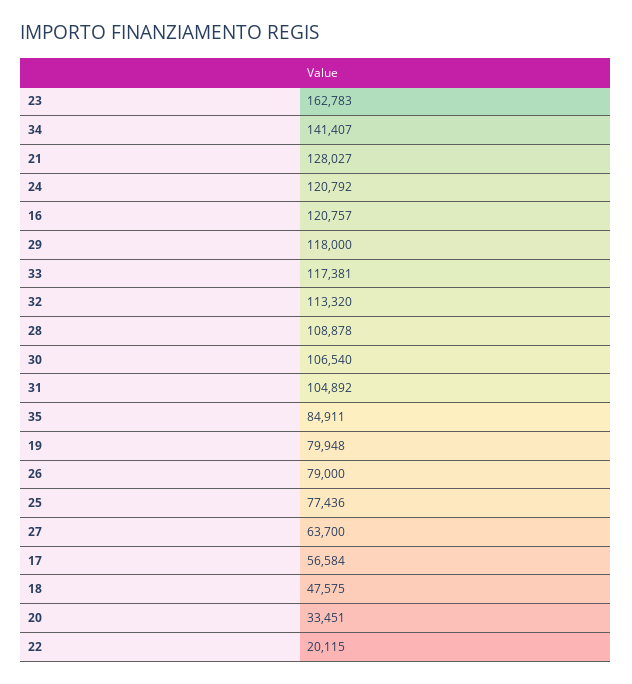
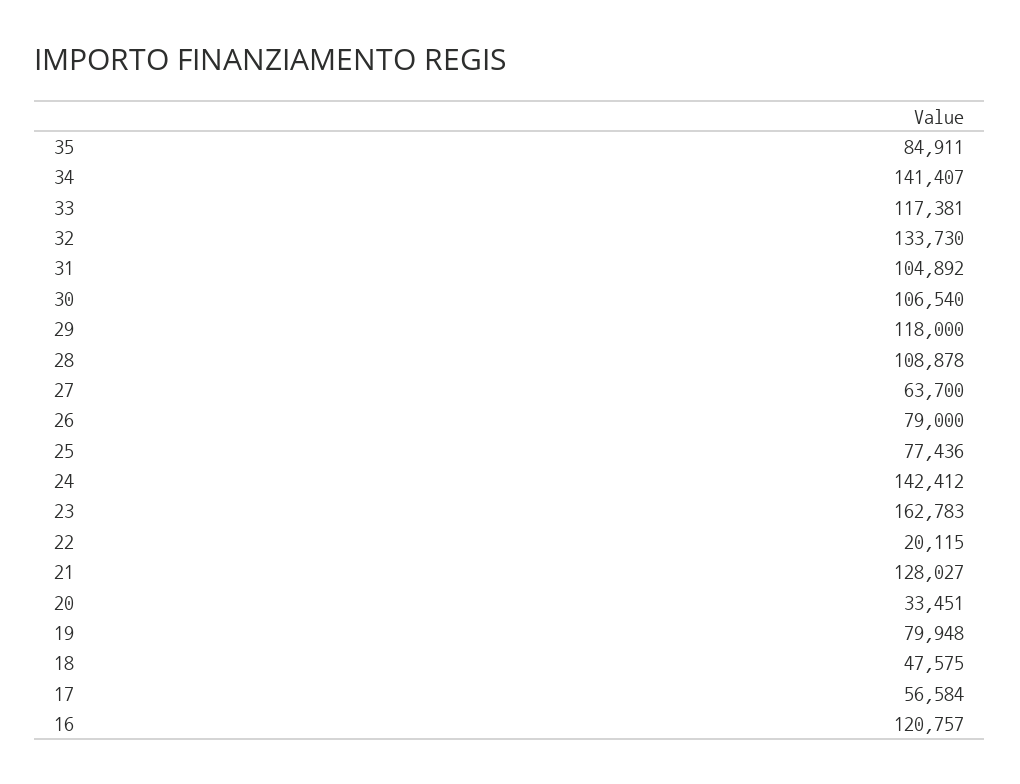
24: 120792 -> 142412
32: 113320 -> 133730

